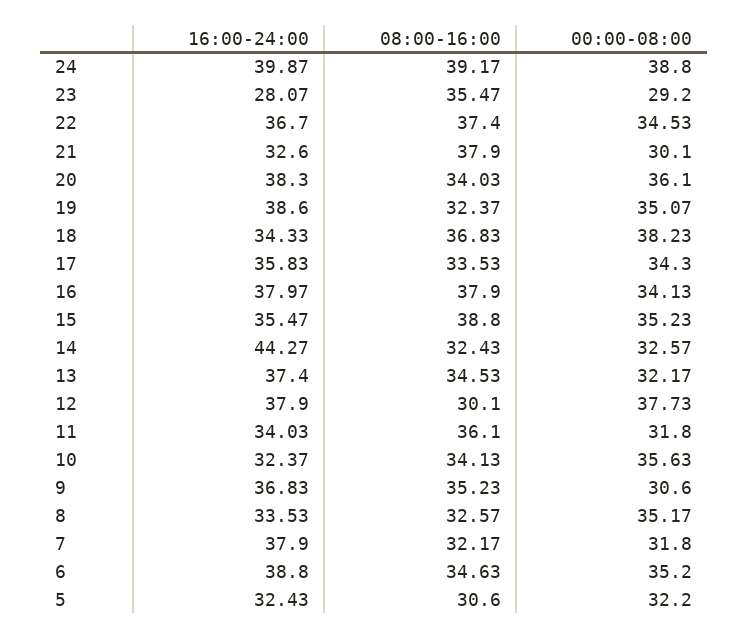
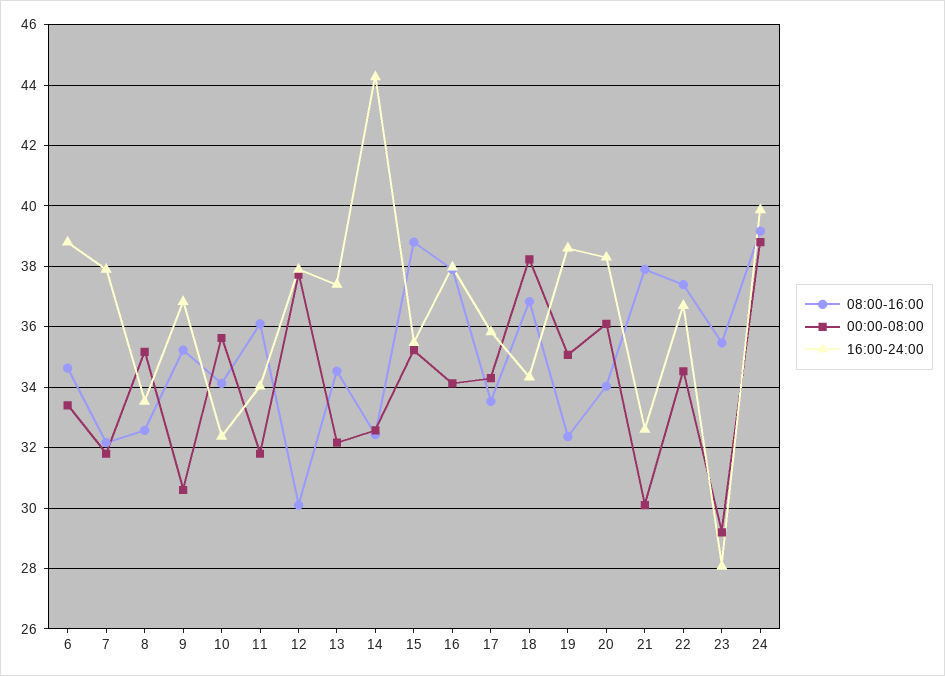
00:00-08:00, 6: 35.2 -> 33.4
16:00-24:00, 5: 32.43 -> none
08:00-16:00, 5: 30.6 -> none
00:00-08:00, 5: 32.2 -> none

